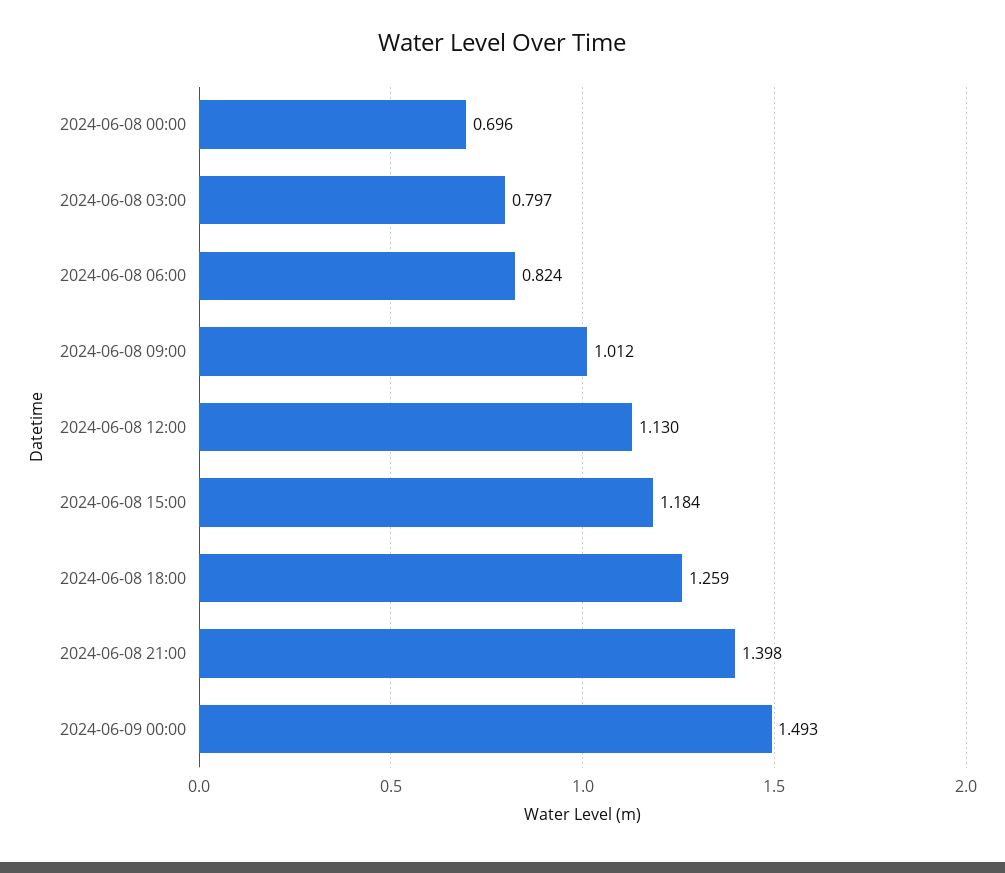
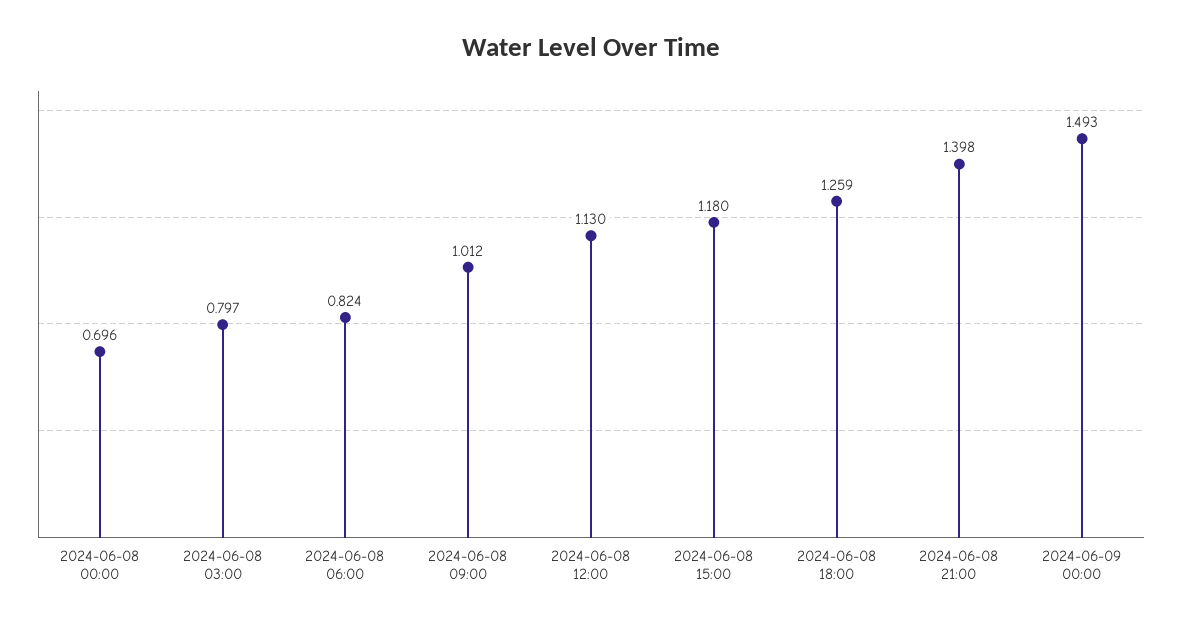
2024-06-08 15:00: 1.184 -> 1.18

